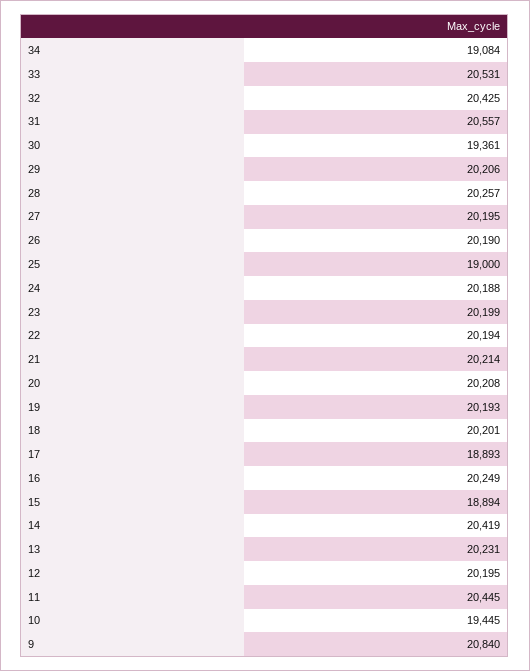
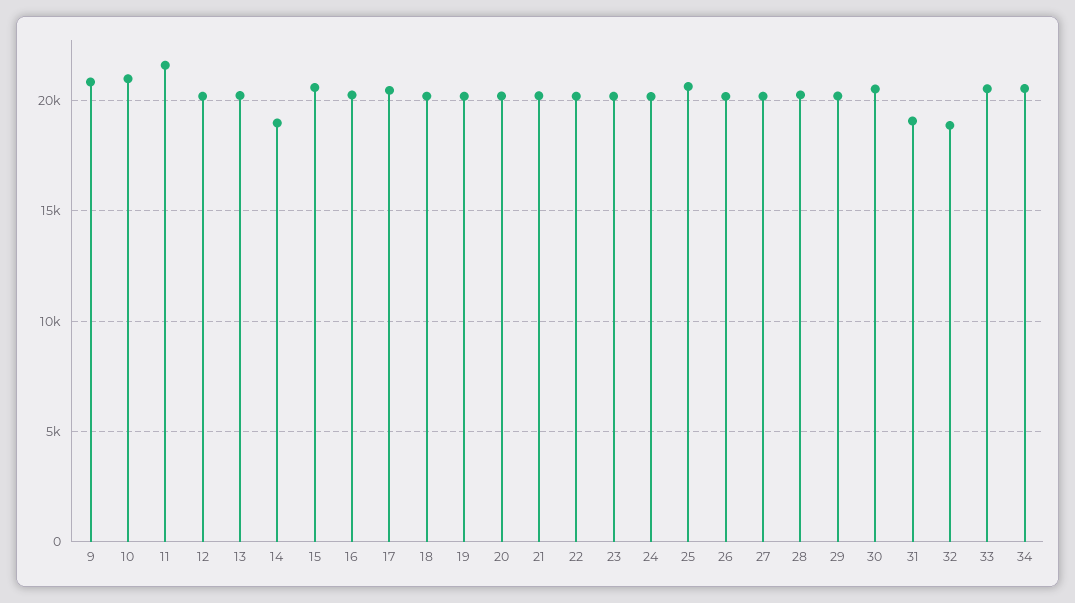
34: 19084 -> 20500
32: 20425 -> 19000
31: 20557 -> 19000
30: 19361 -> 20500
25: 19000 -> 20500
17: 18893 -> 20500
15: 18894 -> 20500
14: 20419 -> 19000
11: 20445 -> 21500
10: 19445 -> 21000

